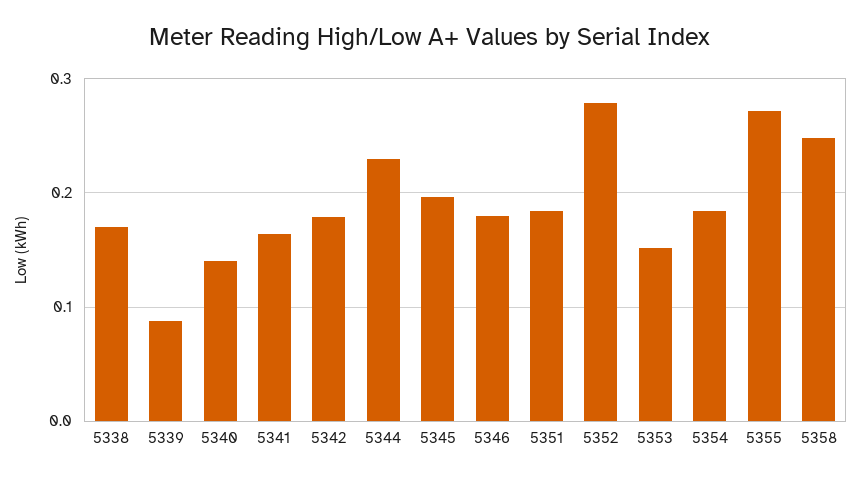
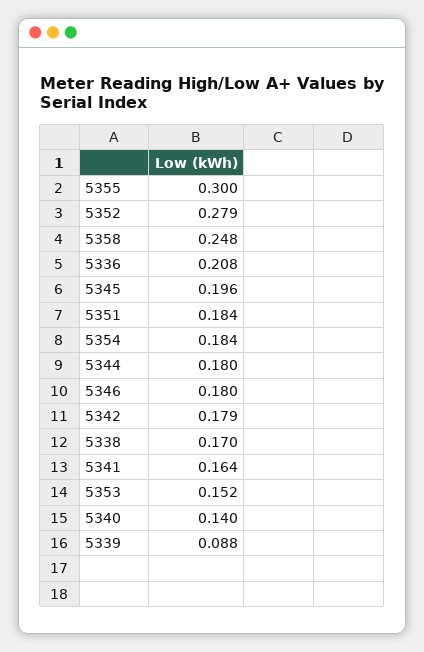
5344: 0.23 -> 0.18
5355: 0.27 -> 0.3
5336: none -> 0.208

